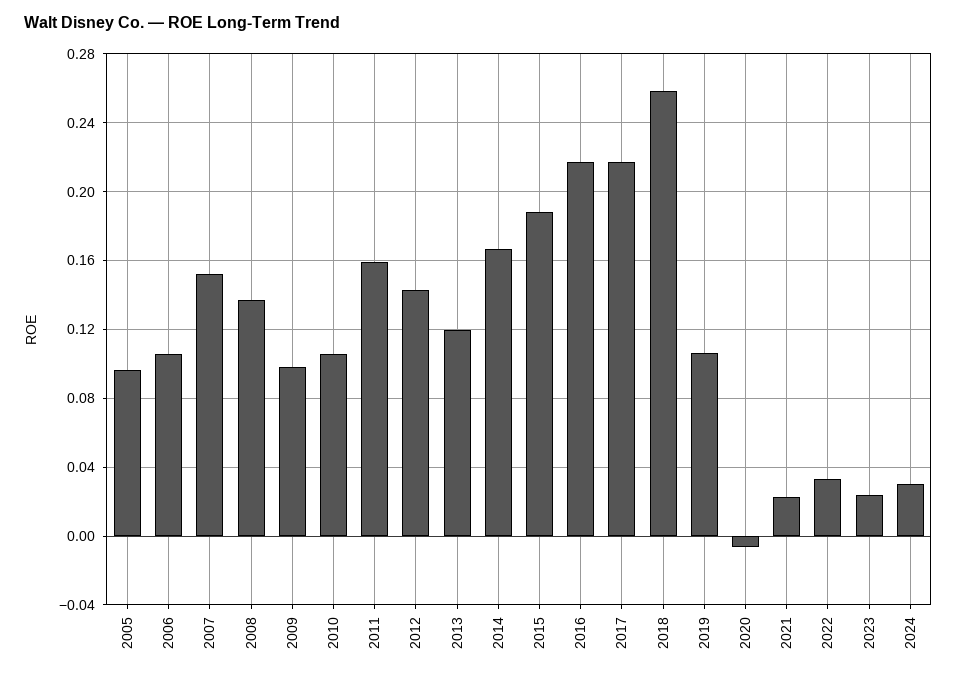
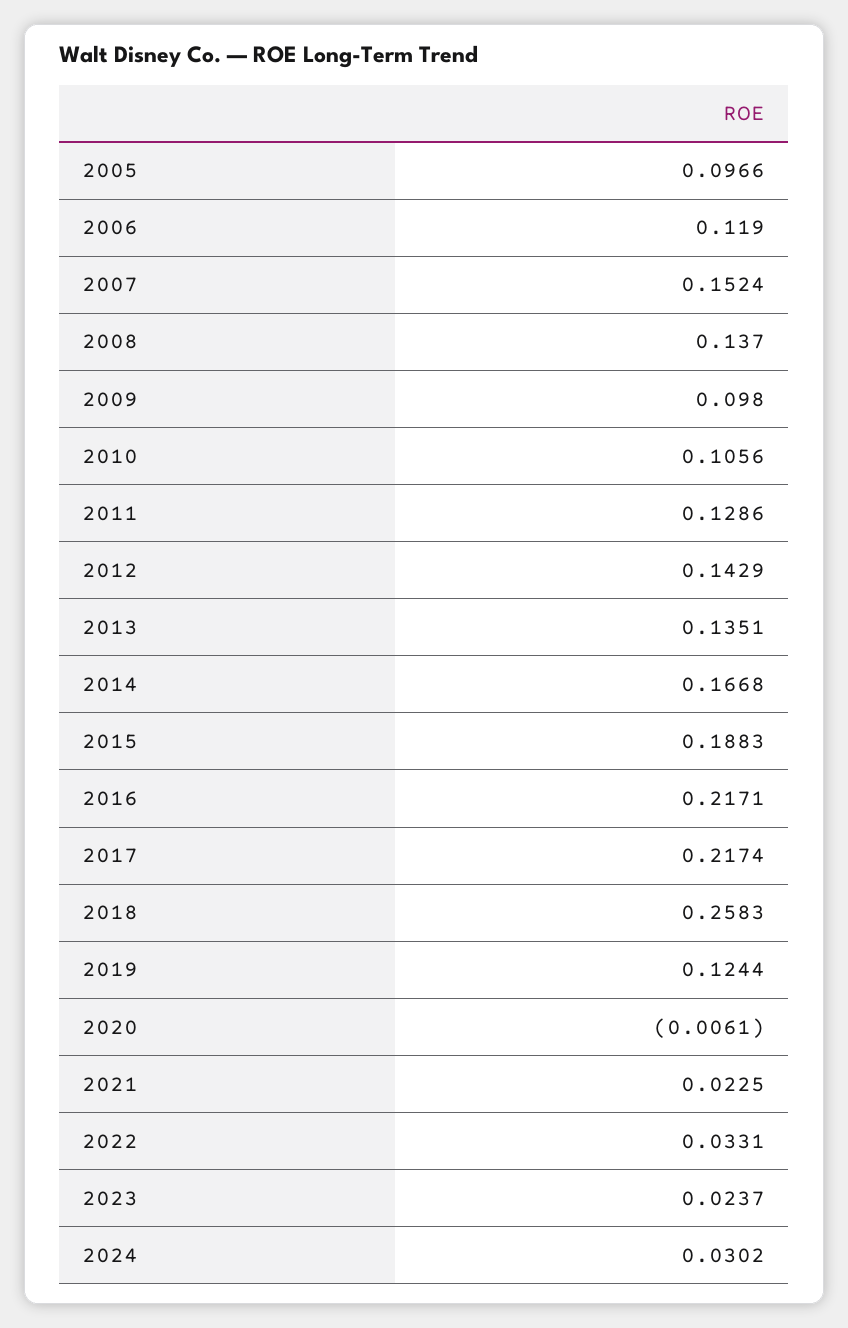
2006: 0.105 -> 0.119
2011: 0.16 -> 0.1286
2013: 0.12 -> 0.1351
2019: 0.105 -> 0.1244

